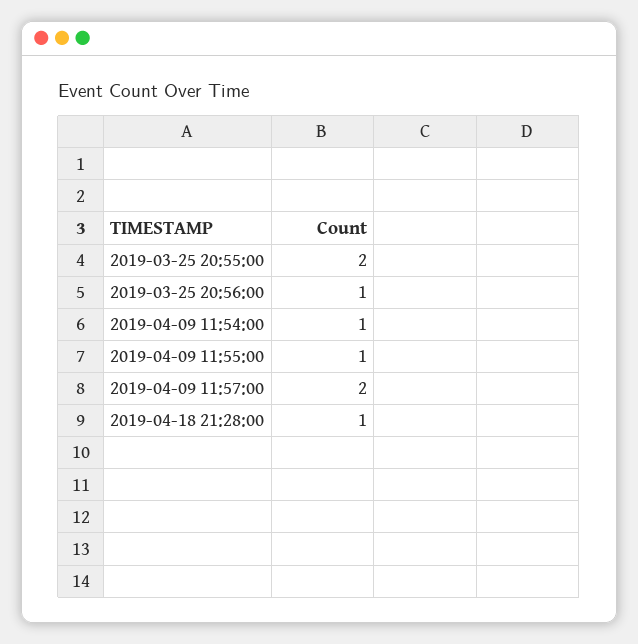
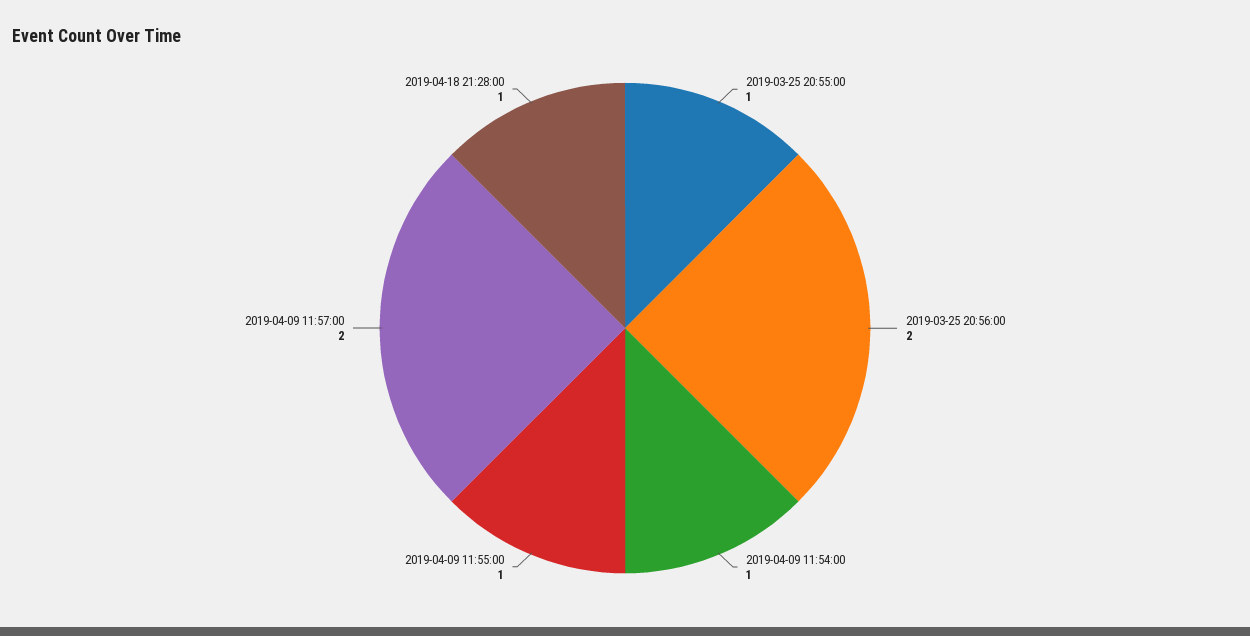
2019-03-25 20:55:00: 2 -> 1
2019-03-25 20:56:00: 1 -> 2

